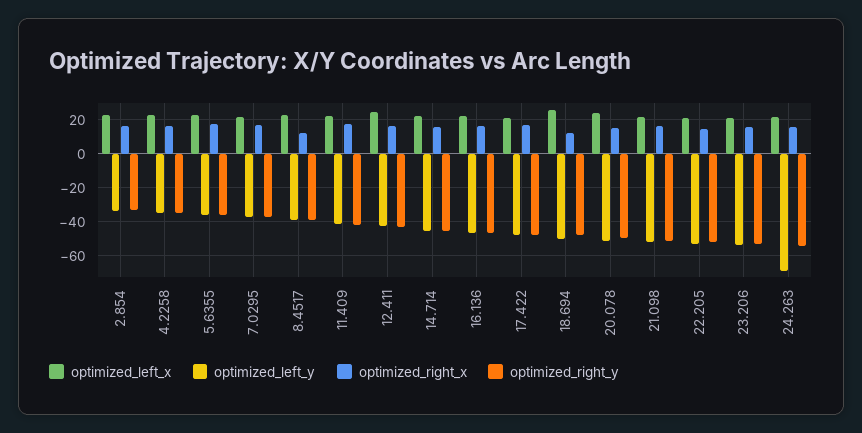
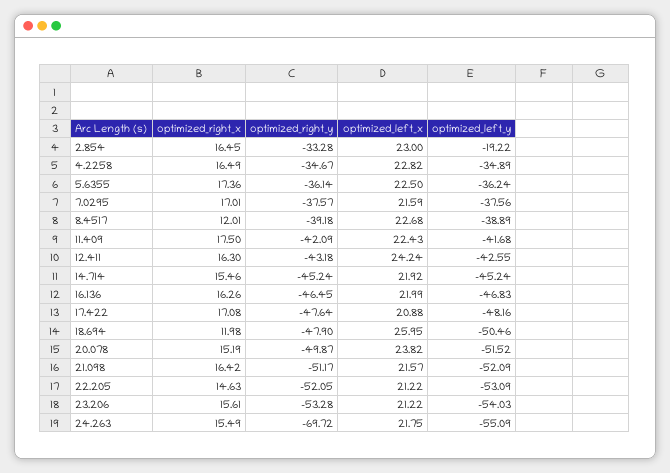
optimized_left_y, 2.854: -35 -> -19.22
optimized_left_y, 24.263: -70 -> -55.09
optimized_right_y, 24.263: -55 -> -69.72

